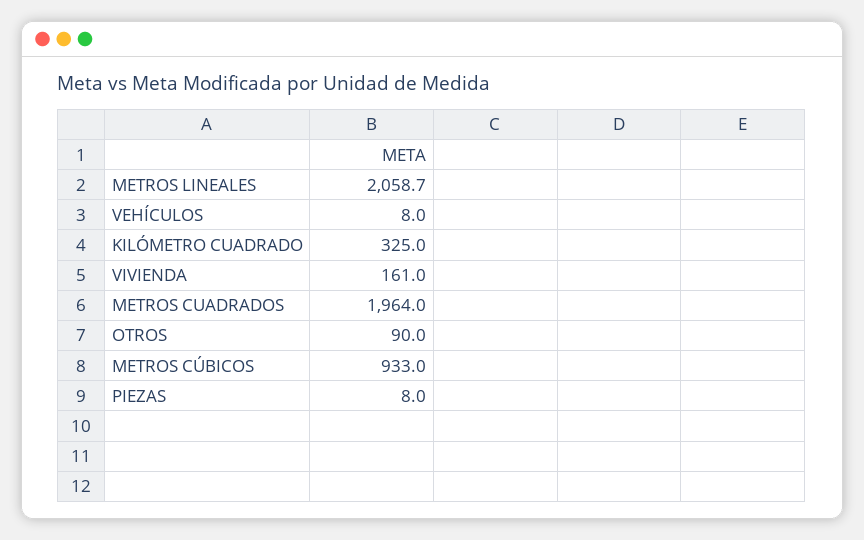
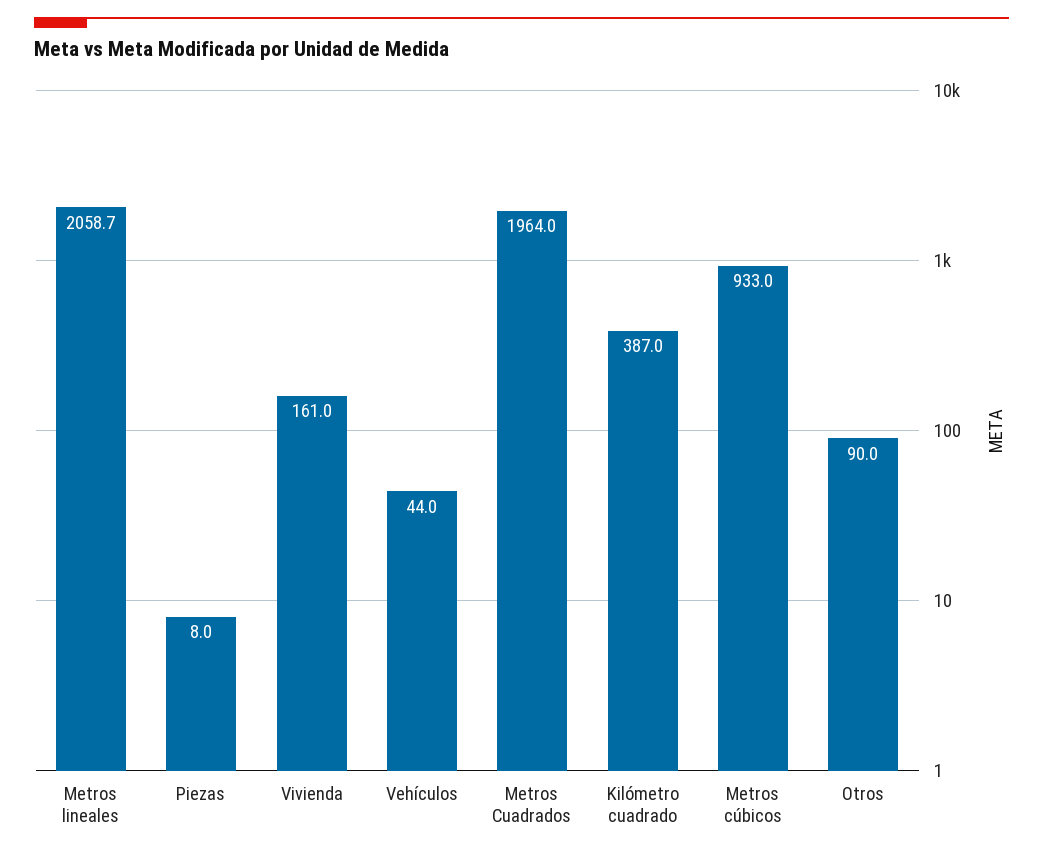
VEHÍCULOS: 8 -> 44
KILÓMETRO CUADRADO: 325 -> 387

